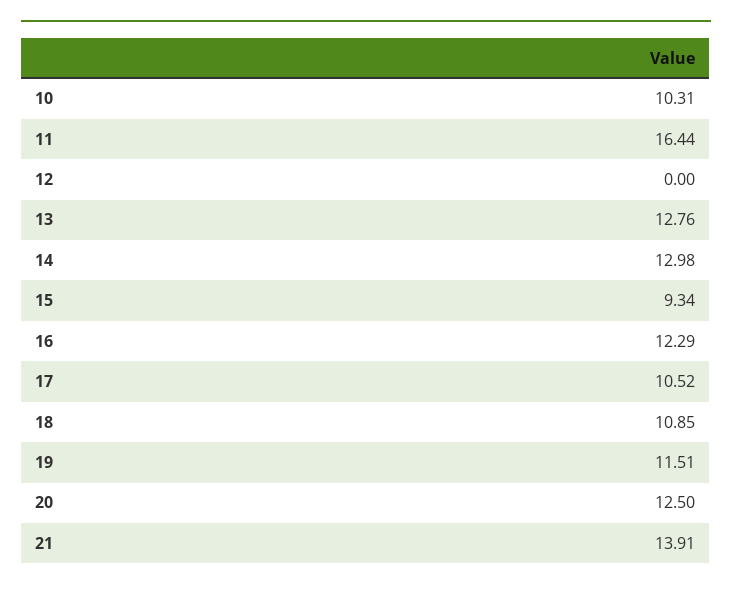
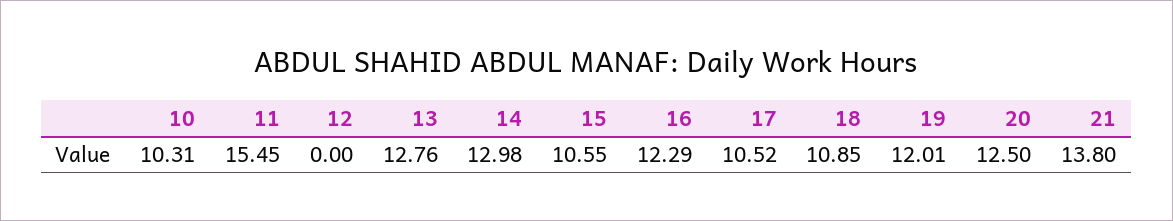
11: 16.44 -> 15.45
15: 9.34 -> 10.55
19: 11.51 -> 12.01
21: 13.91 -> 13.8

